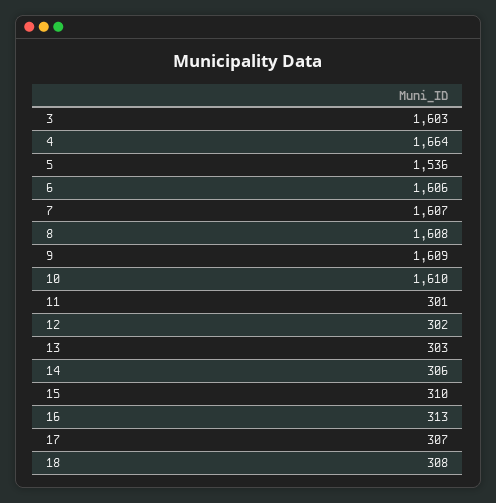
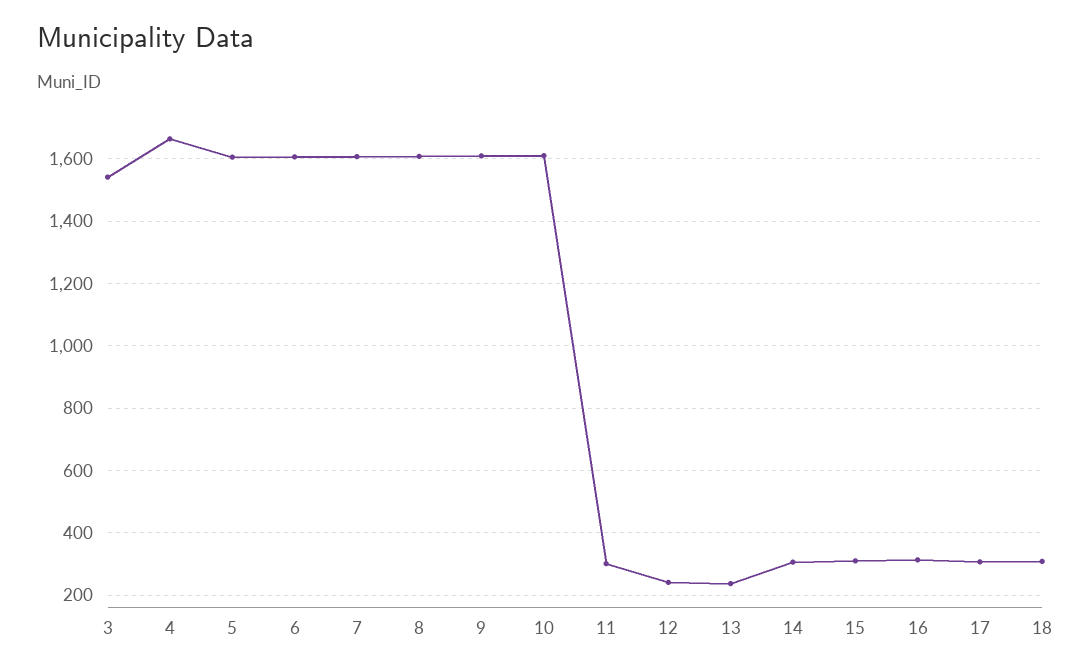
3: 1603 -> 1540
5: 1536 -> 1600
12: 302 -> 240
13: 303 -> 240

